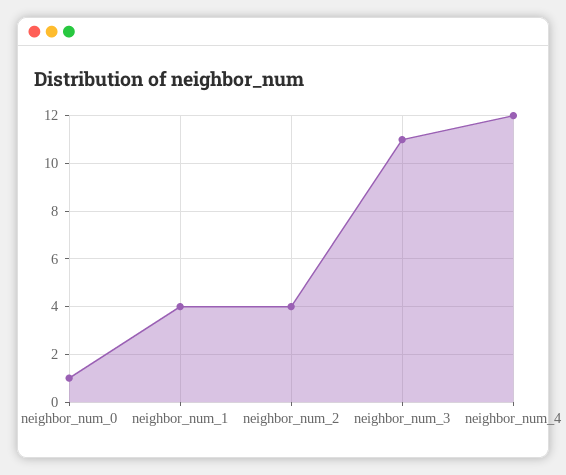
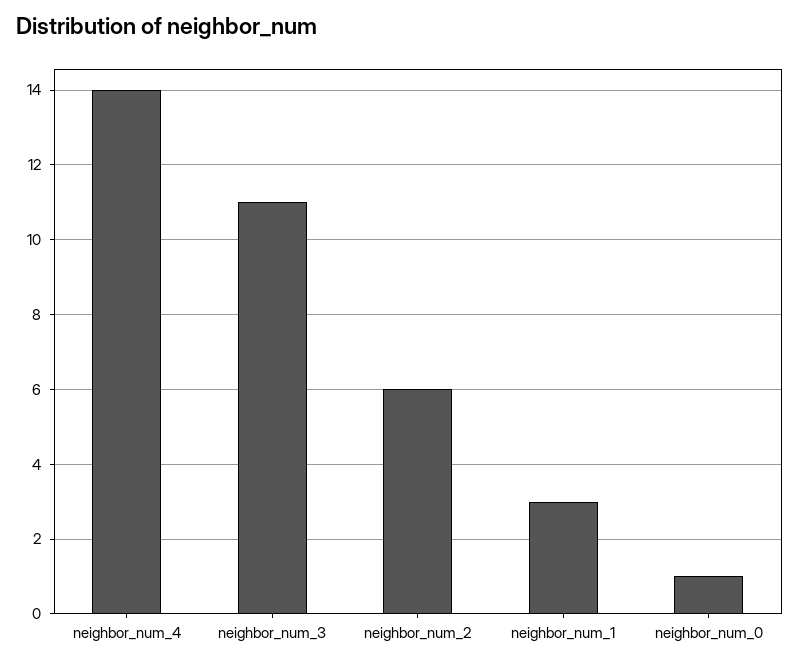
neighbor_num_1: 4 -> 3
neighbor_num_2: 4 -> 6
neighbor_num_4: 12 -> 14

